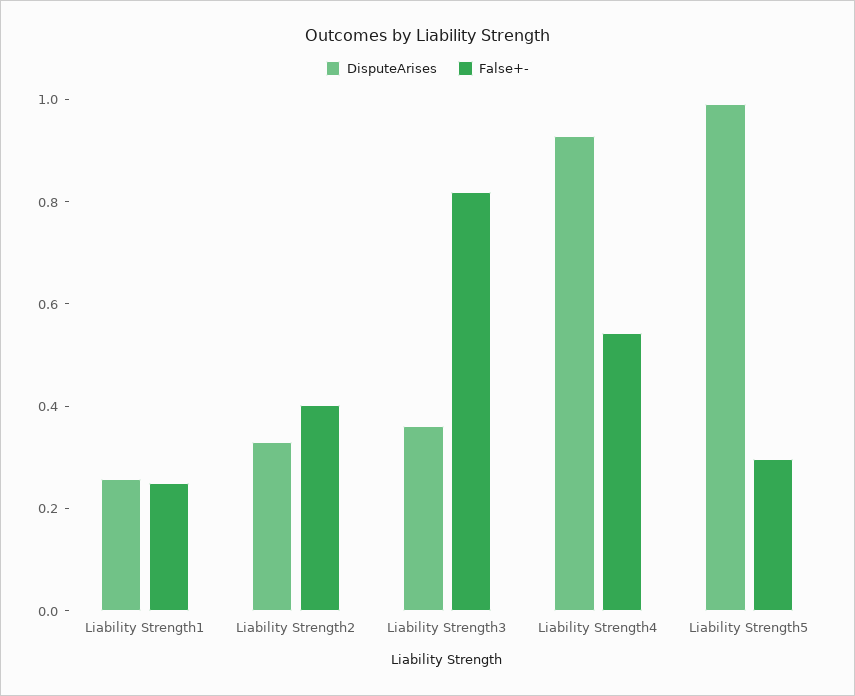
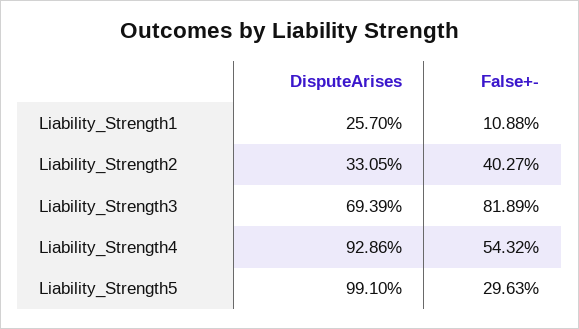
False+-, Liability Strength1: 0.25 -> 0.1088
DisputeArises, Liability Strength3: 0.35 -> 0.6939

